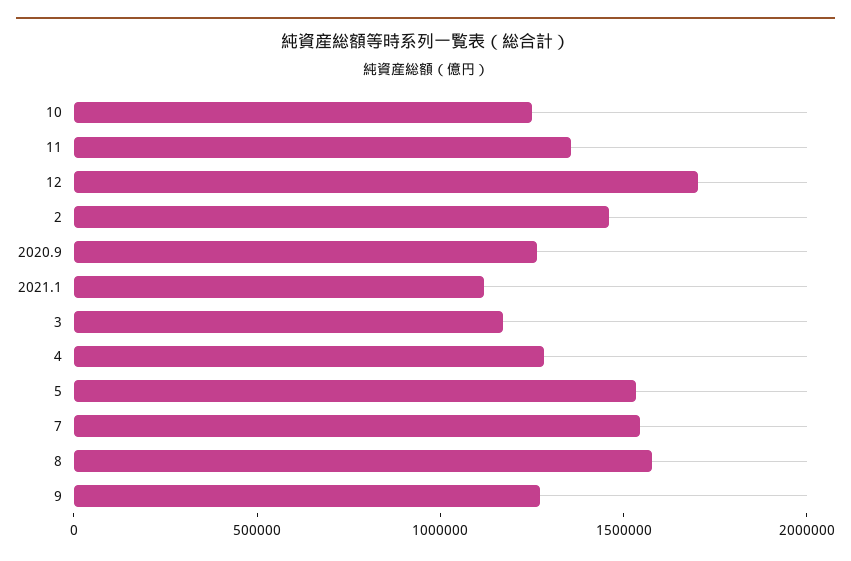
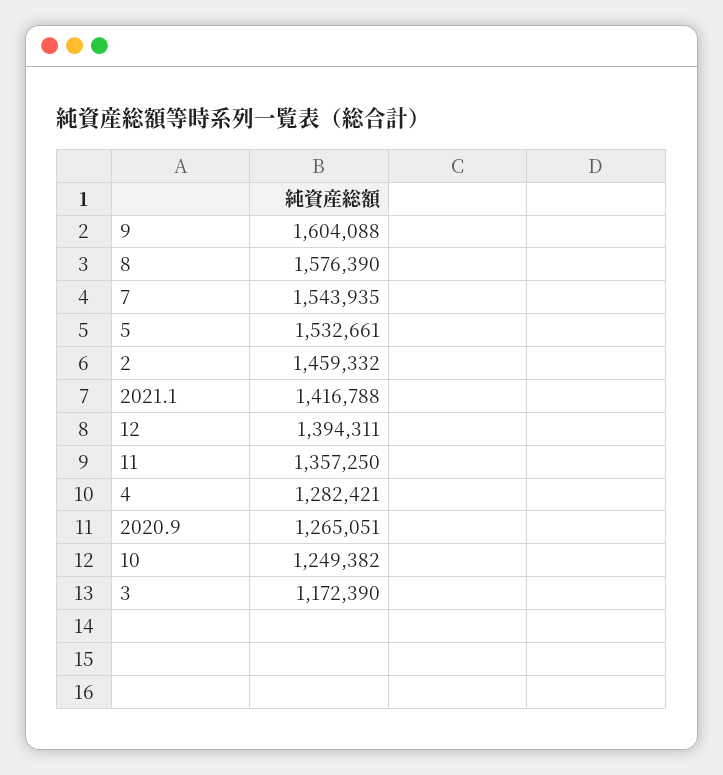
12: 1700000 -> 1394311
2021.1: 1100000 -> 1416788
9: 1300000 -> 1604088

